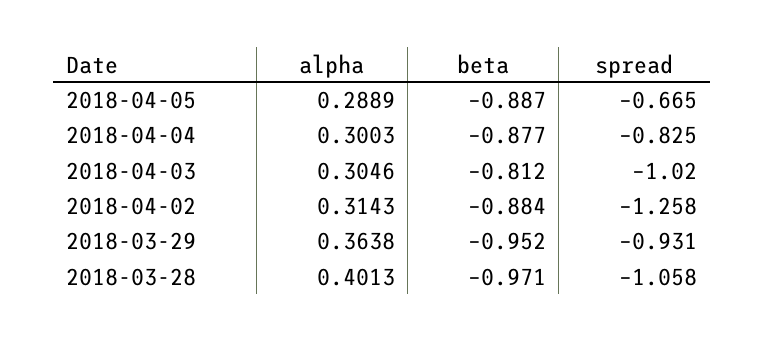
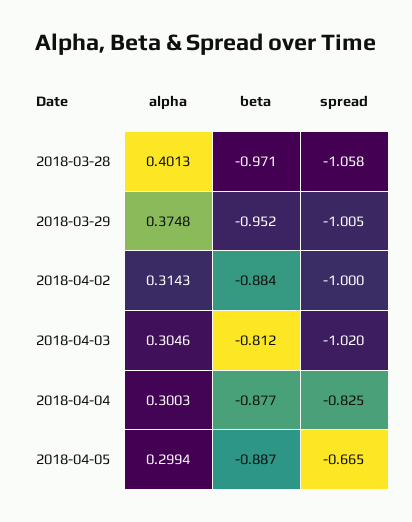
alpha, 2018-04-05: 0.2889 -> 0.2994
spread, 2018-04-02: -1.258 -> -1
alpha, 2018-03-29: 0.3638 -> 0.3748
spread, 2018-03-29: -0.931 -> -1.005

